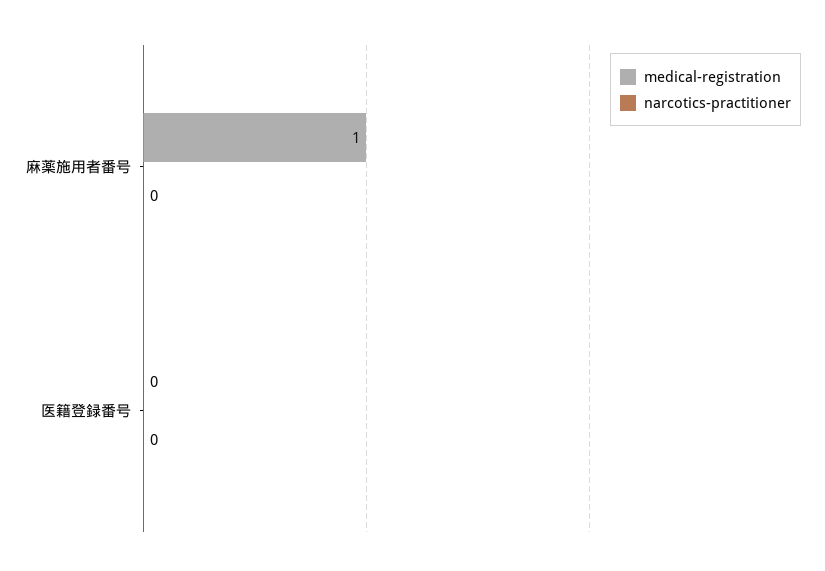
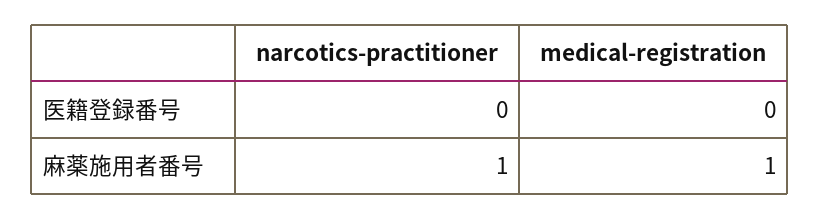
narcotics-practitioner, 麻薬施用者番号: 0 -> 1

